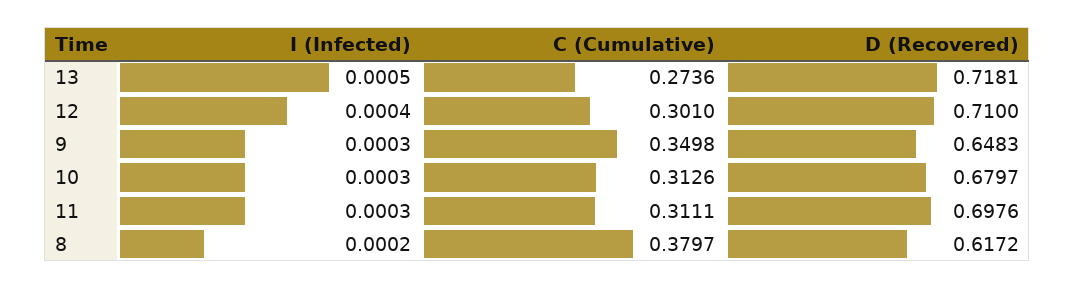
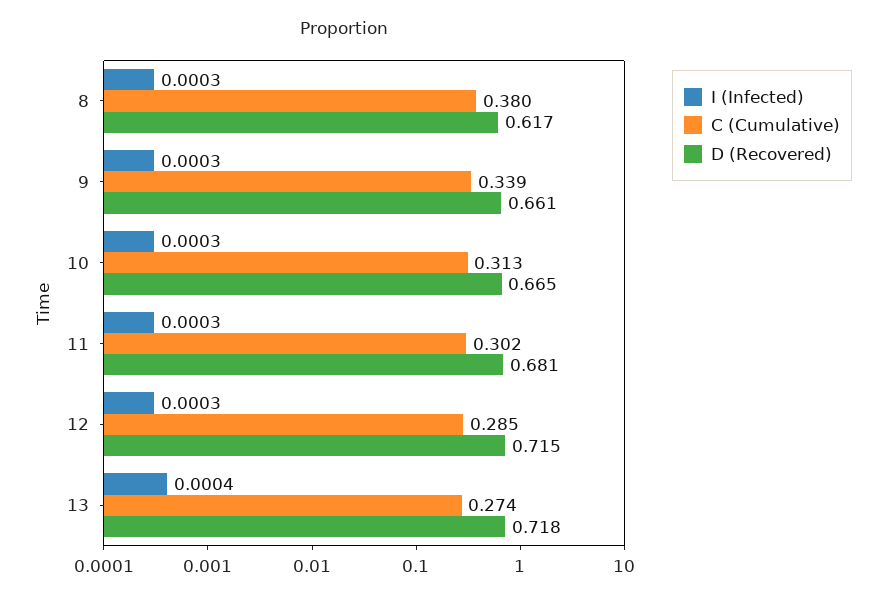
I (Infected), 13: 0.0005 -> 0.0004
I (Infected), 12: 0.0004 -> 0.0003
C (Cumulative), 12: 0.301 -> 0.285
D (Recovered), 12: 0.71 -> 0.715
C (Cumulative), 9: 0.3498 -> 0.339
D (Recovered), 9: 0.6483 -> 0.661
D (Recovered), 10: 0.6797 -> 0.665
C (Cumulative), 11: 0.3111 -> 0.302
D (Recovered), 11: 0.6976 -> 0.681
I (Infected), 8: 0.0002 -> 0.0003

